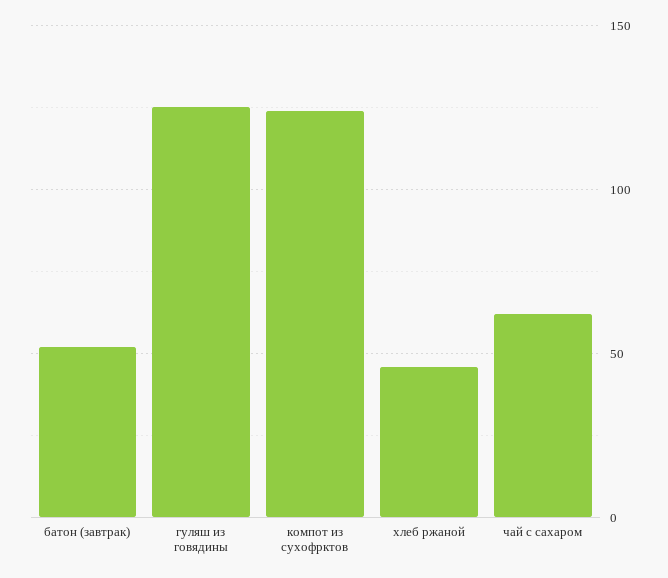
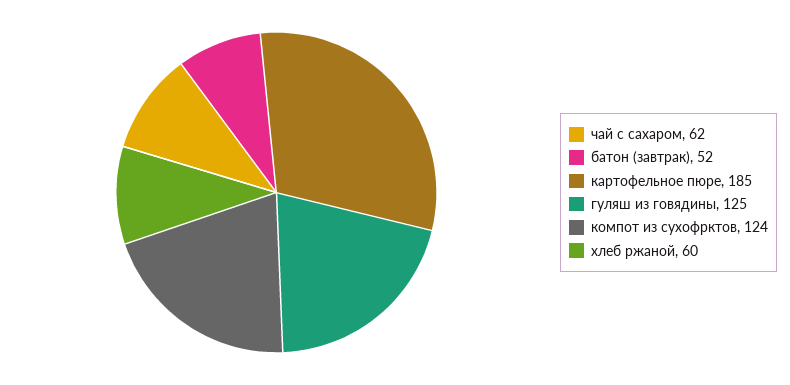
хлеб ржаной: 45 -> 60
картофельное пюре: none -> 185

